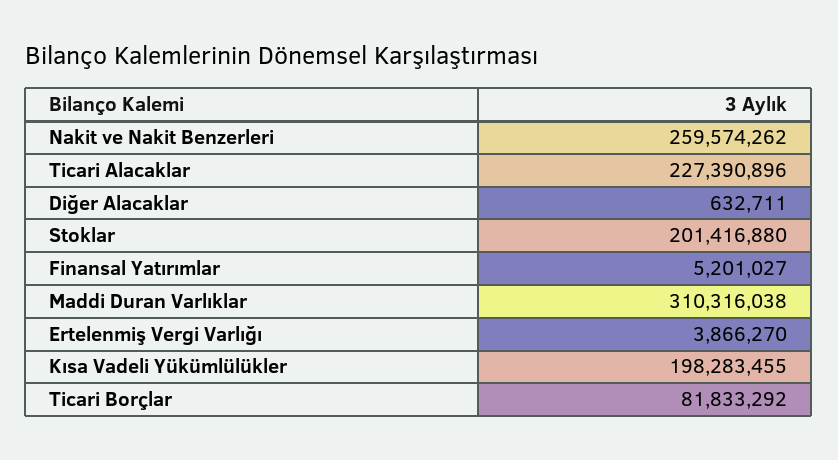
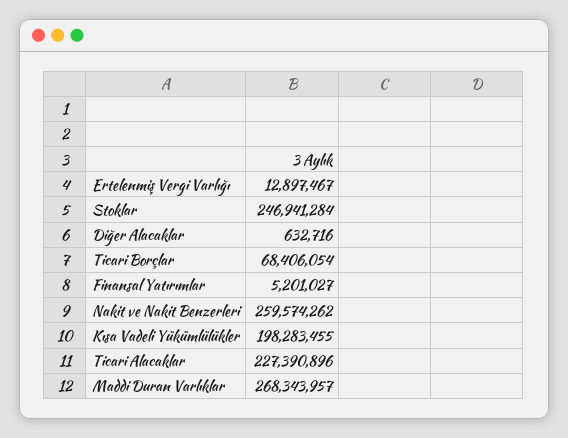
Diğer Alacaklar: 632711 -> 632716
Stoklar: 201416880 -> 246941284
Maddi Duran Varlıklar: 310316038 -> 268343957
Ertelenmiş Vergi Varlığı: 3866270 -> 12897467
Ticari Borçlar: 81833292 -> 68406054

